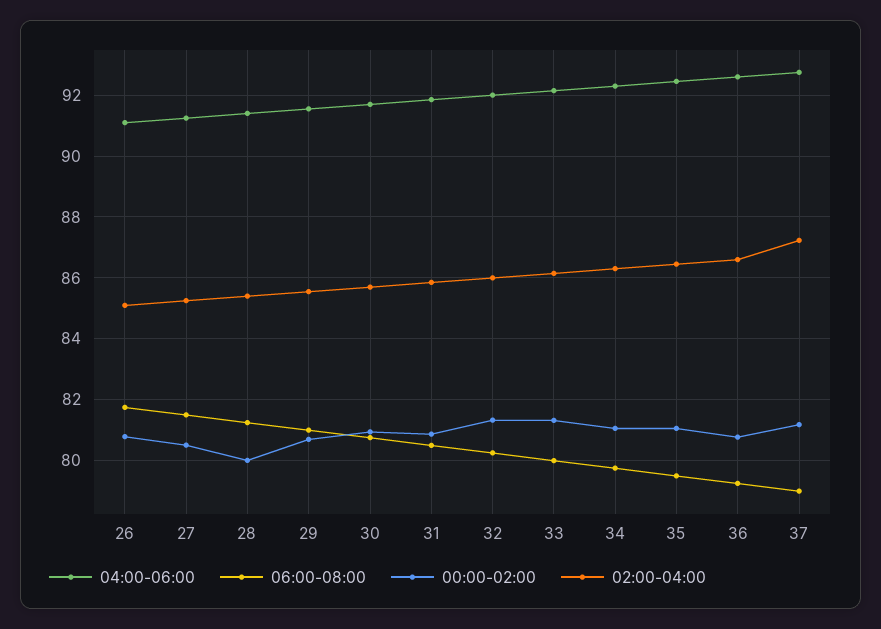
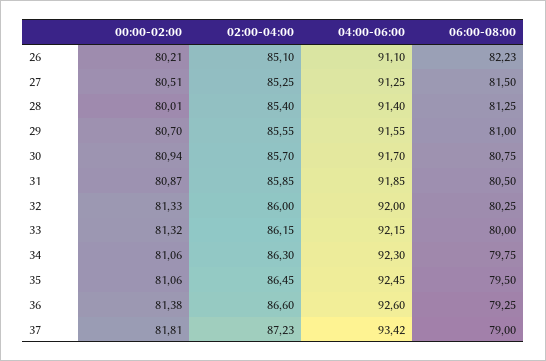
06:00-08:00, 26: 81.8 -> 82.23
00:00-02:00, 26: 80.8 -> 80.21
00:00-02:00, 36: 80.8 -> 81.38
04:00-06:00, 37: 92.8 -> 93.42
00:00-02:00, 37: 81.2 -> 81.81

